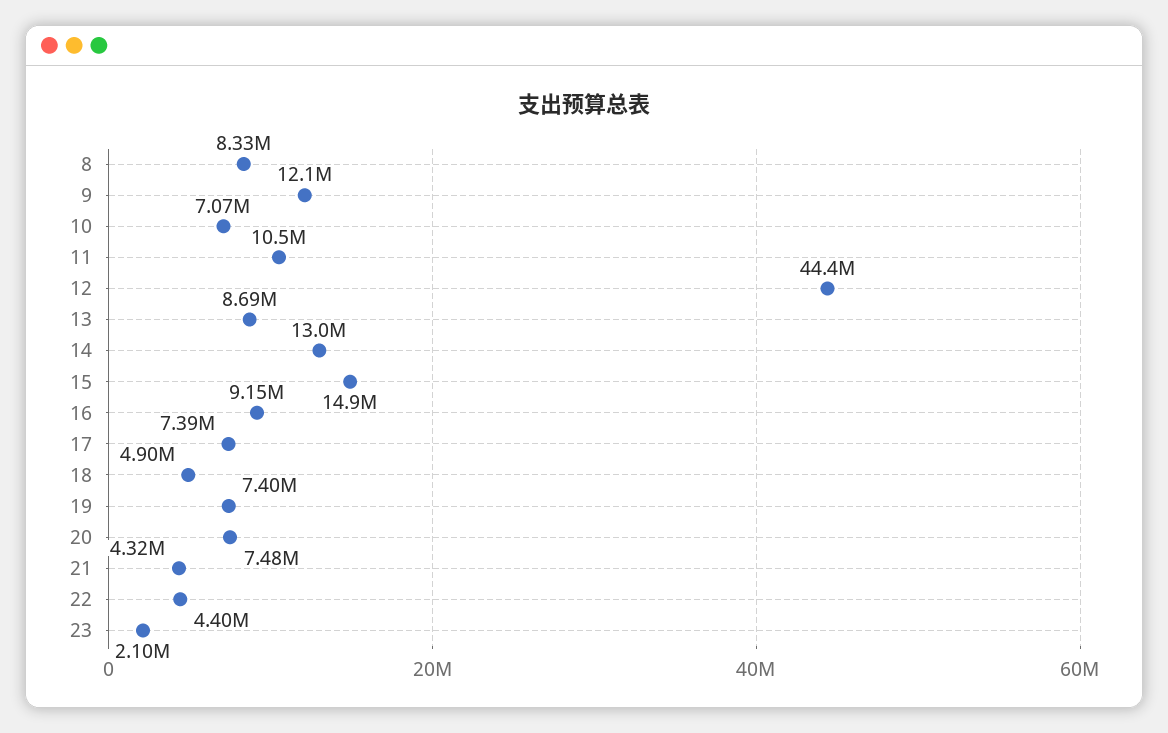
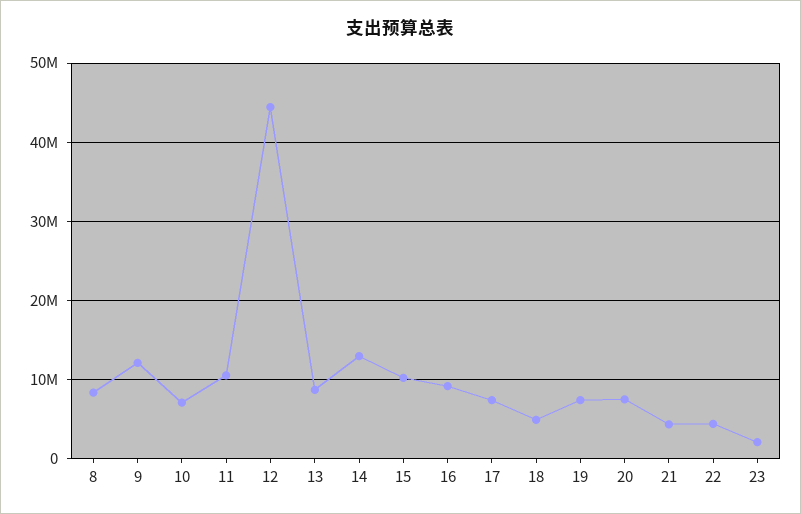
15: 14900000 -> 10000000

